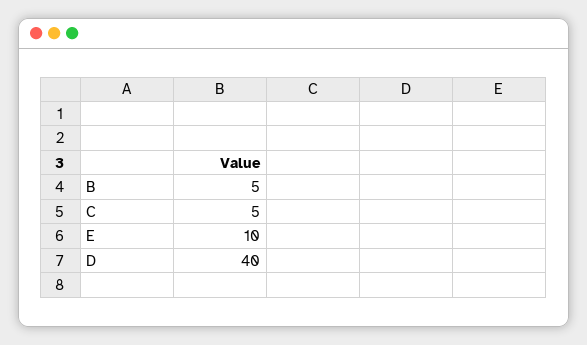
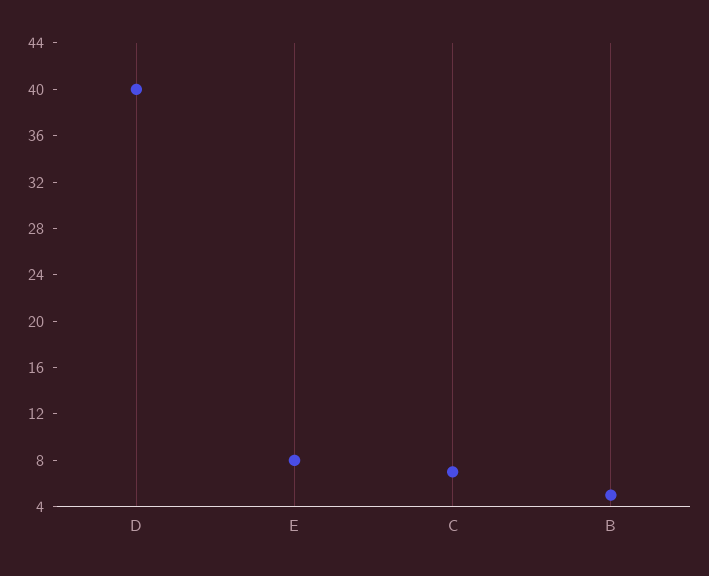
C: 5 -> 7
E: 10 -> 8

